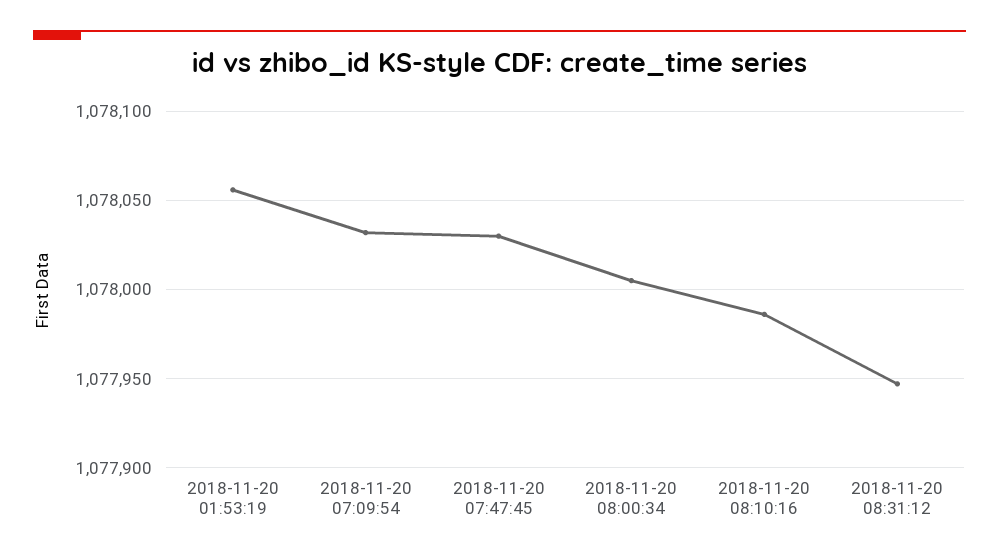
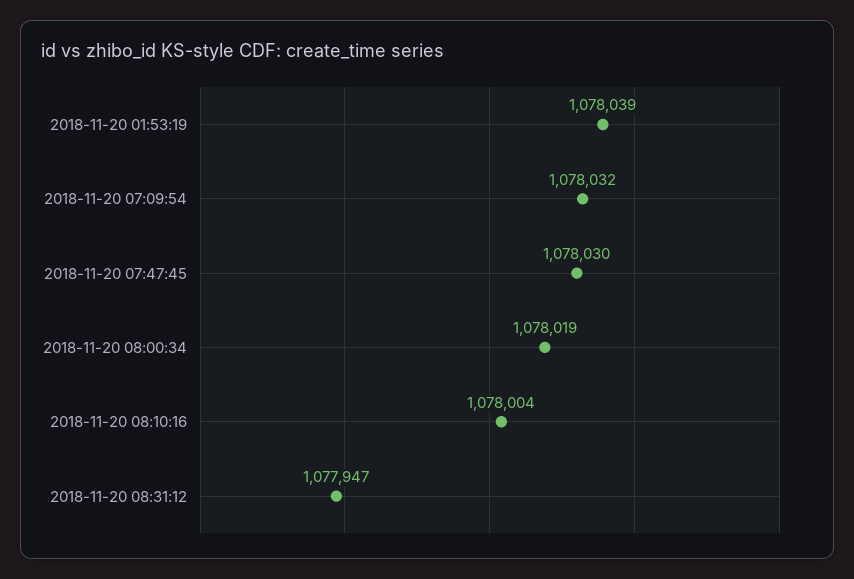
2018-11-20 01:53:19: 1078055 -> 1078039
2018-11-20 08:00:34: 1078005 -> 1078019
2018-11-20 08:10:16: 1077985 -> 1078004

